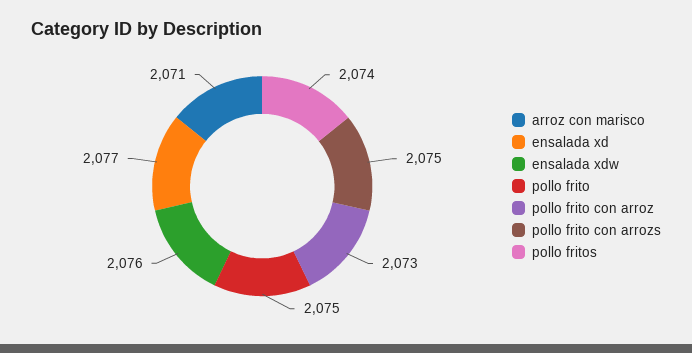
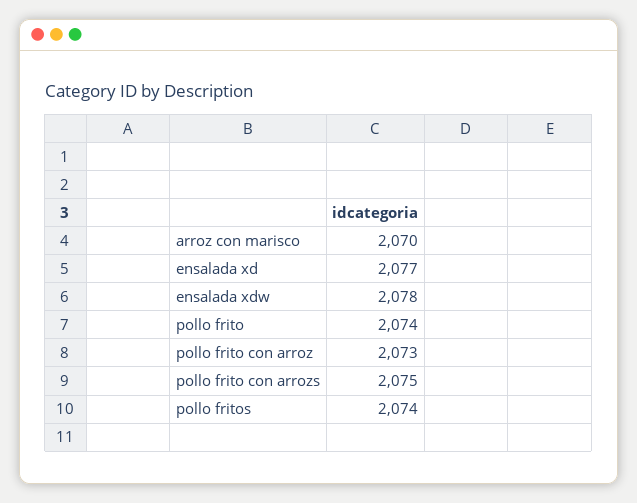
arroz con marisco: 2071 -> 2070
ensalada xdw: 2076 -> 2078
pollo frito: 2075 -> 2074

